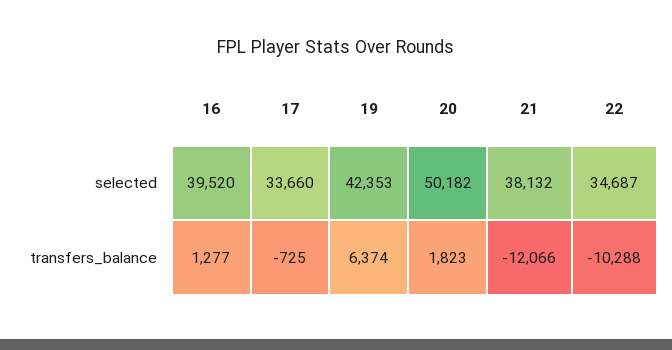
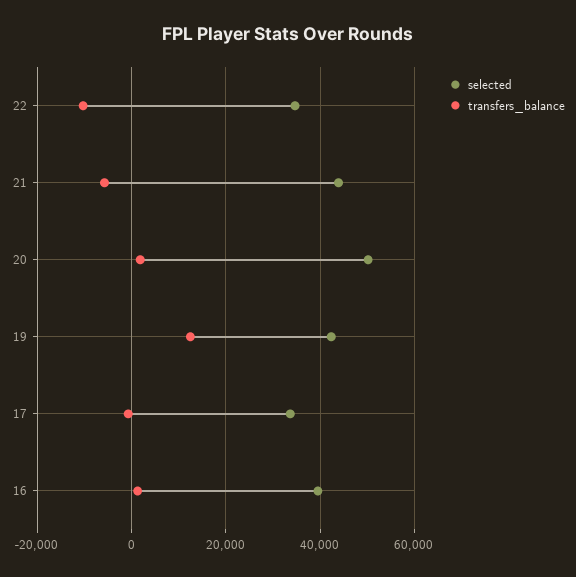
selected, 21: 38132 -> 44000
transfers_balance, 19: 6374 -> 12000
transfers_balance, 21: -12066 -> -6000

